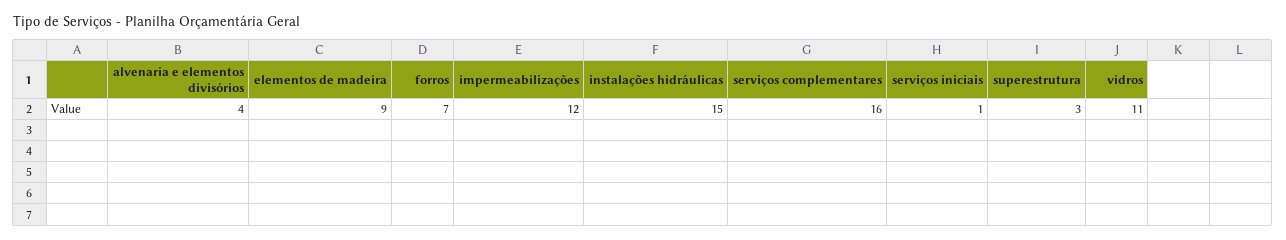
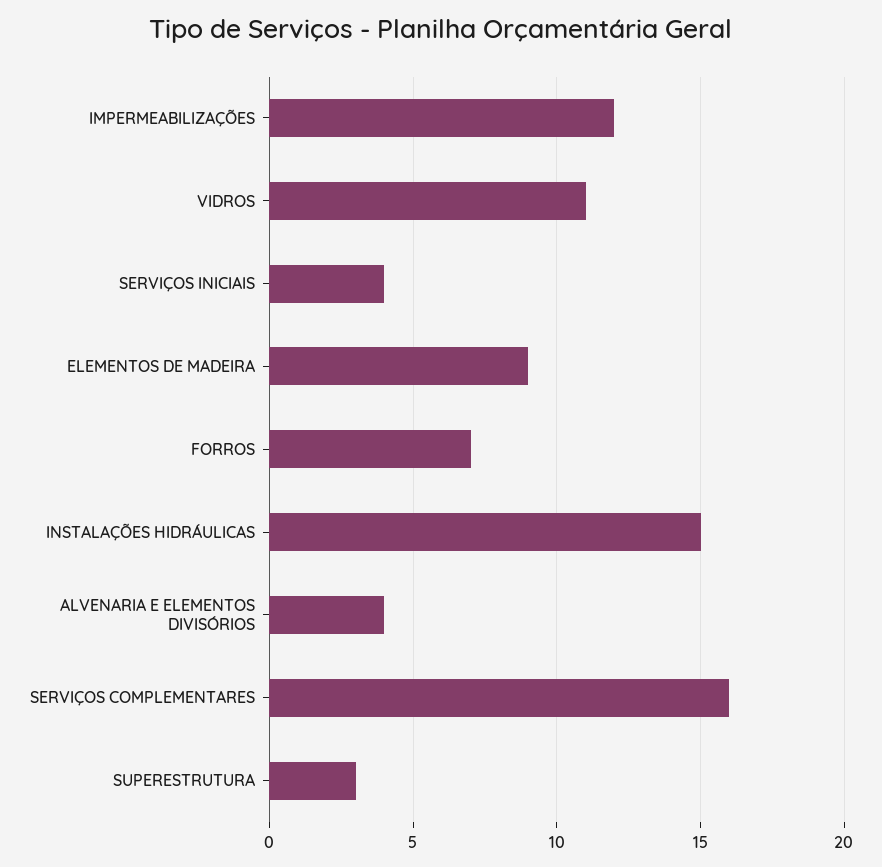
serviços iniciais: 1 -> 4

